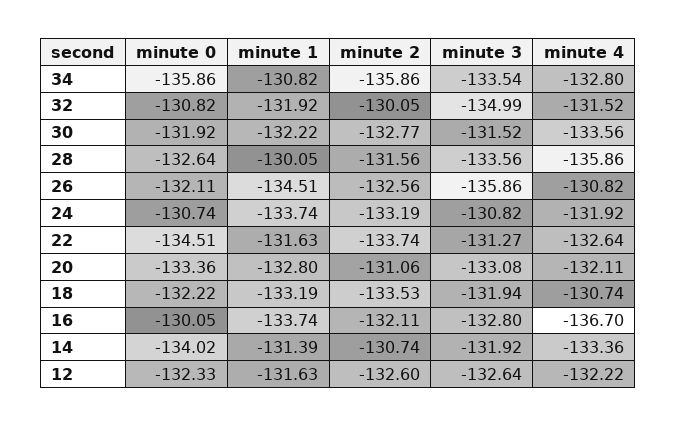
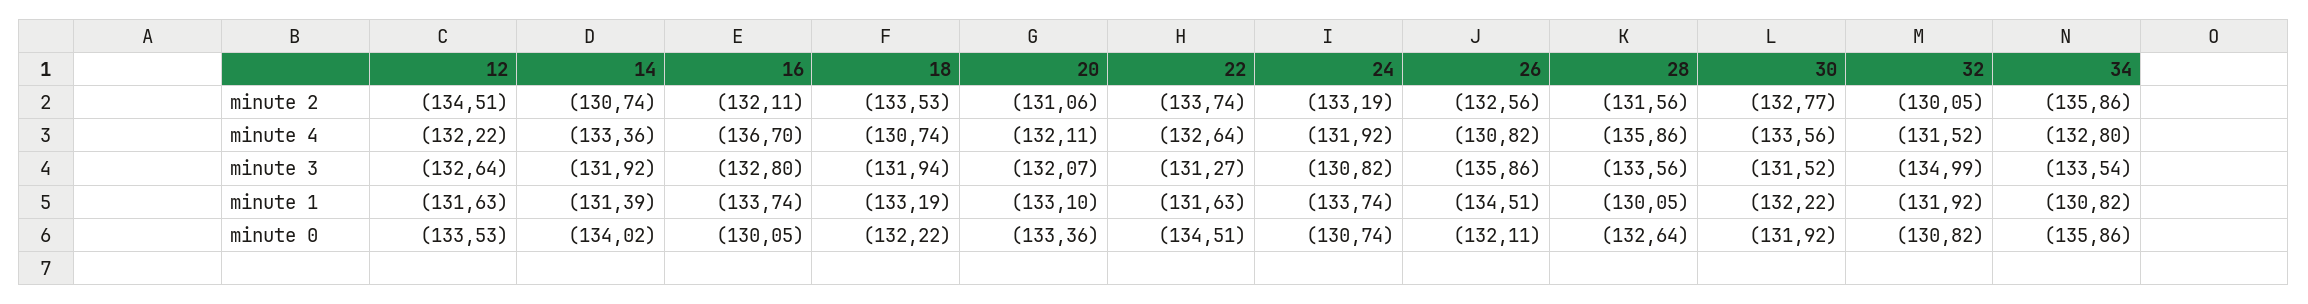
minute 1, 20: -132.8 -> -133.1
minute 3, 20: -133.08 -> -132.07
minute 0, 12: -132.33 -> -133.53
minute 2, 12: -132.6 -> -134.51

